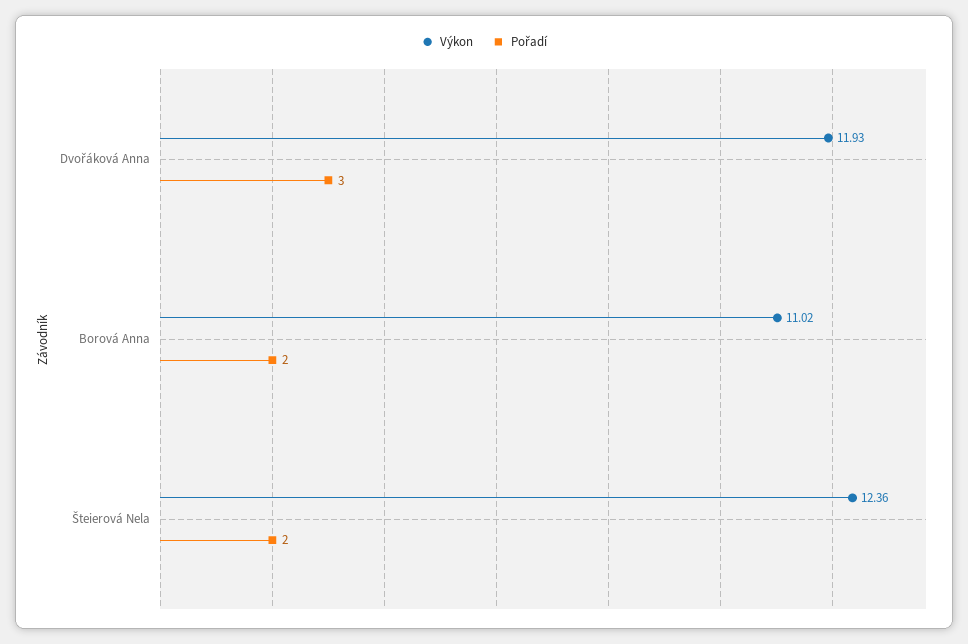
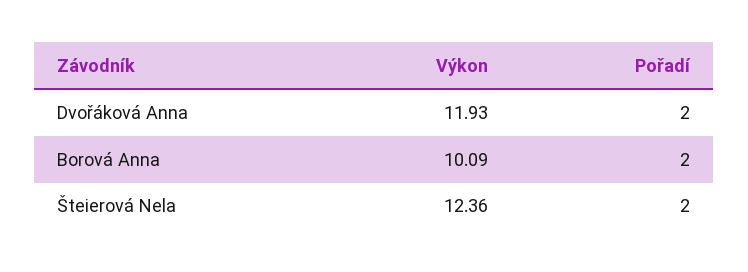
Pořadí, Dvořáková Anna: 3 -> 2
Výkon, Borová Anna: 11.02 -> 10.09

